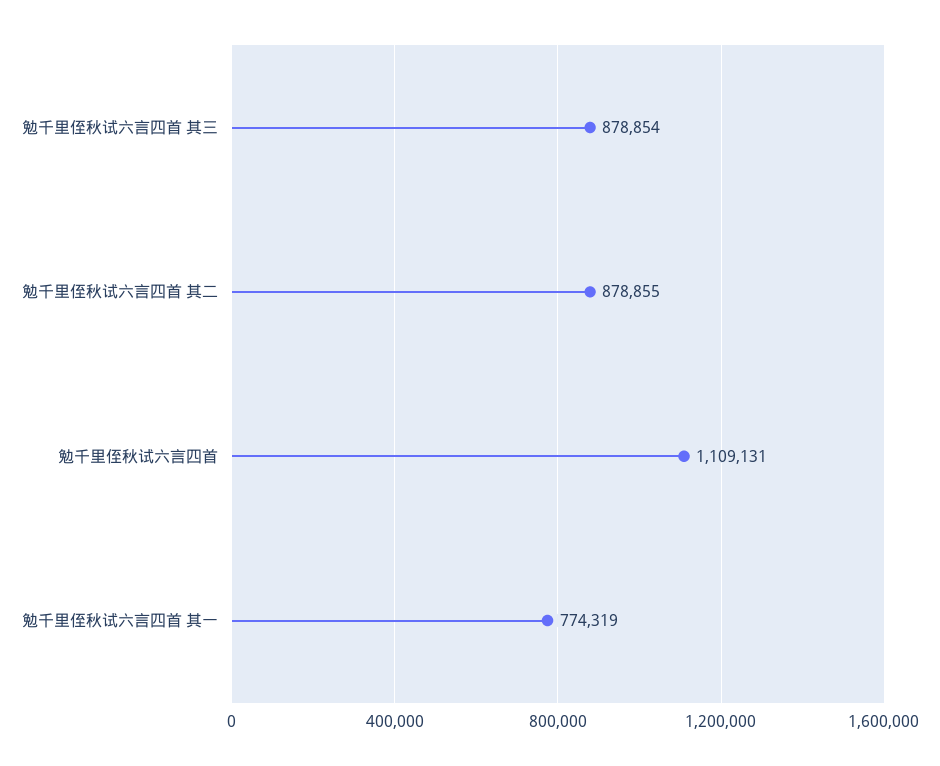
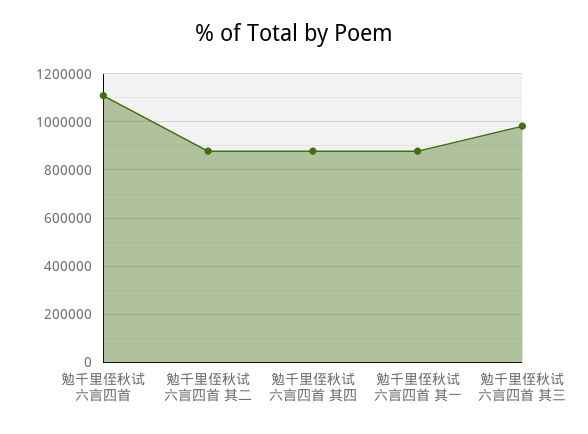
勉千里侄秋试六言四首 其三: 878854 -> 975000
勉千里侄秋试六言四首 其一: 774319 -> 875000
勉千里侄秋试六言四首 其四: none -> 875000

